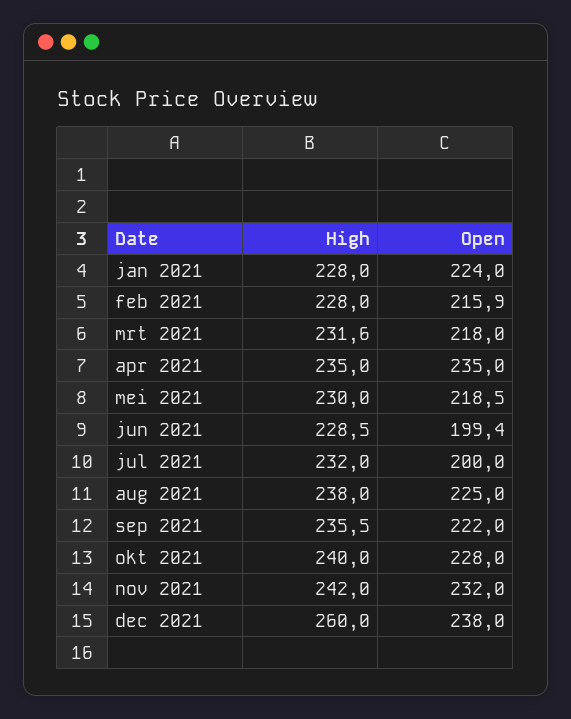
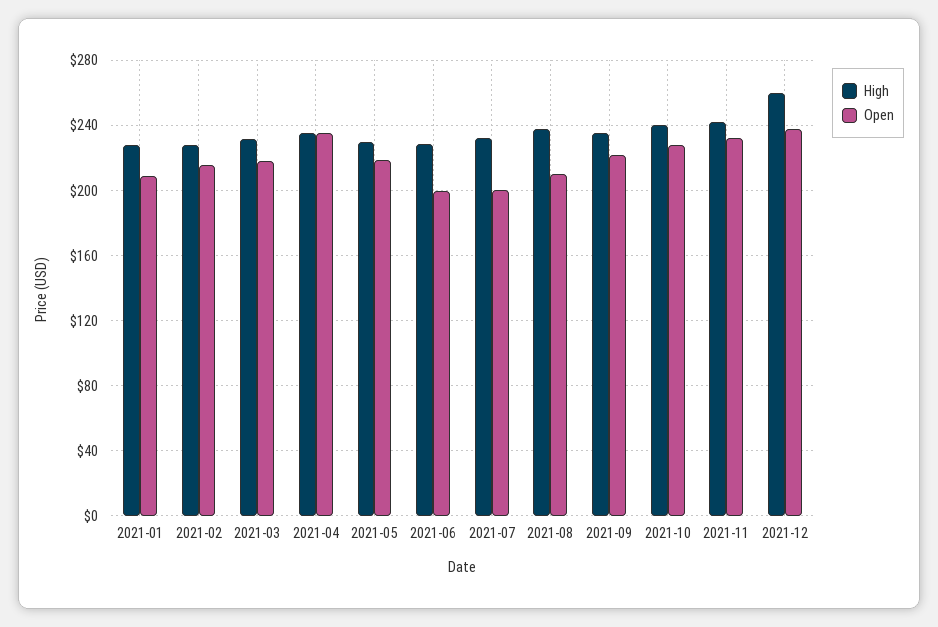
Open, jan 2021: 224 -> 210
Open, aug 2021: 225 -> 210

